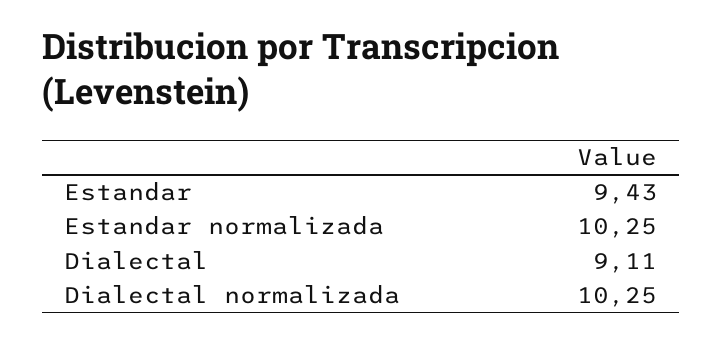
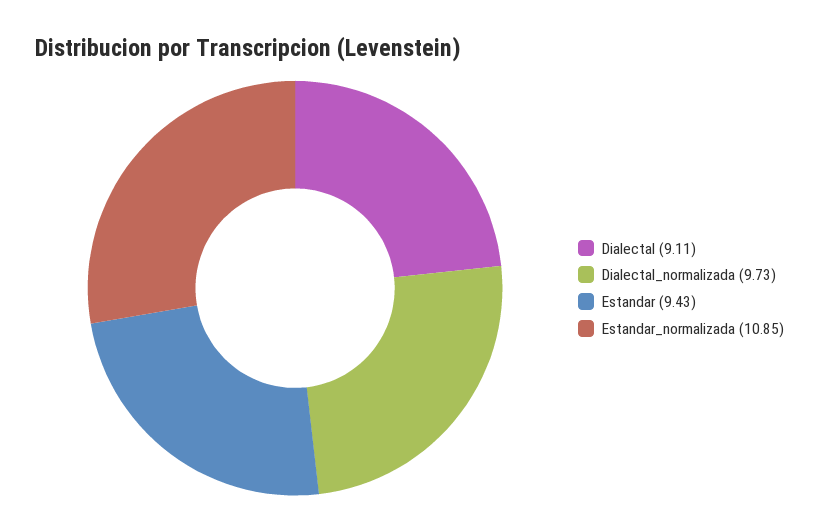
Estandar normalizada: 10.25 -> 10.85
Dialectal normalizada: 10.25 -> 9.73

